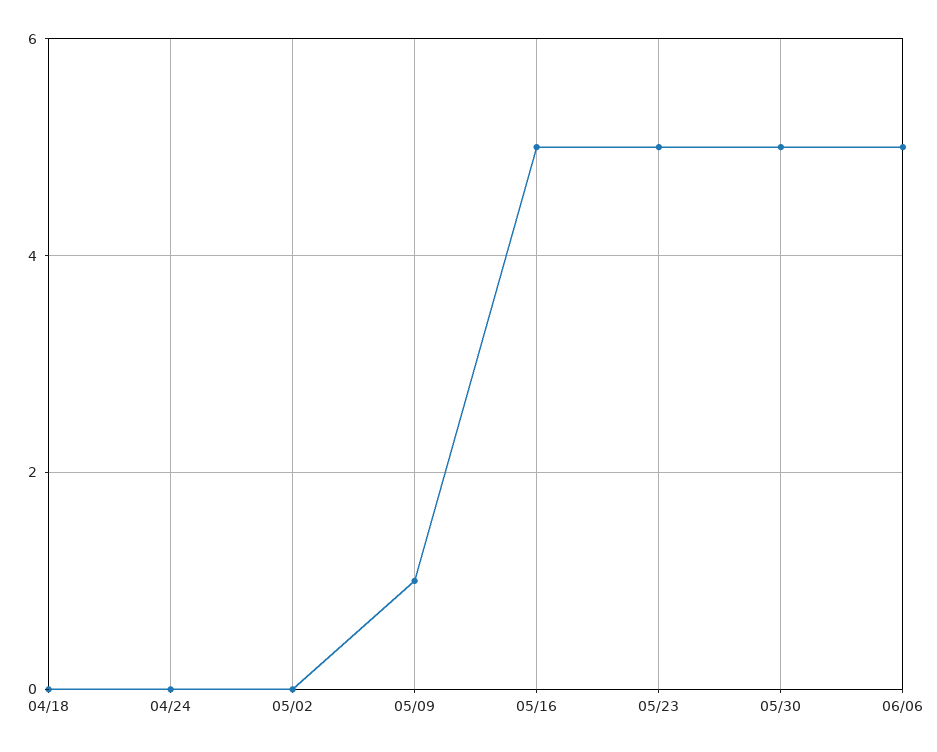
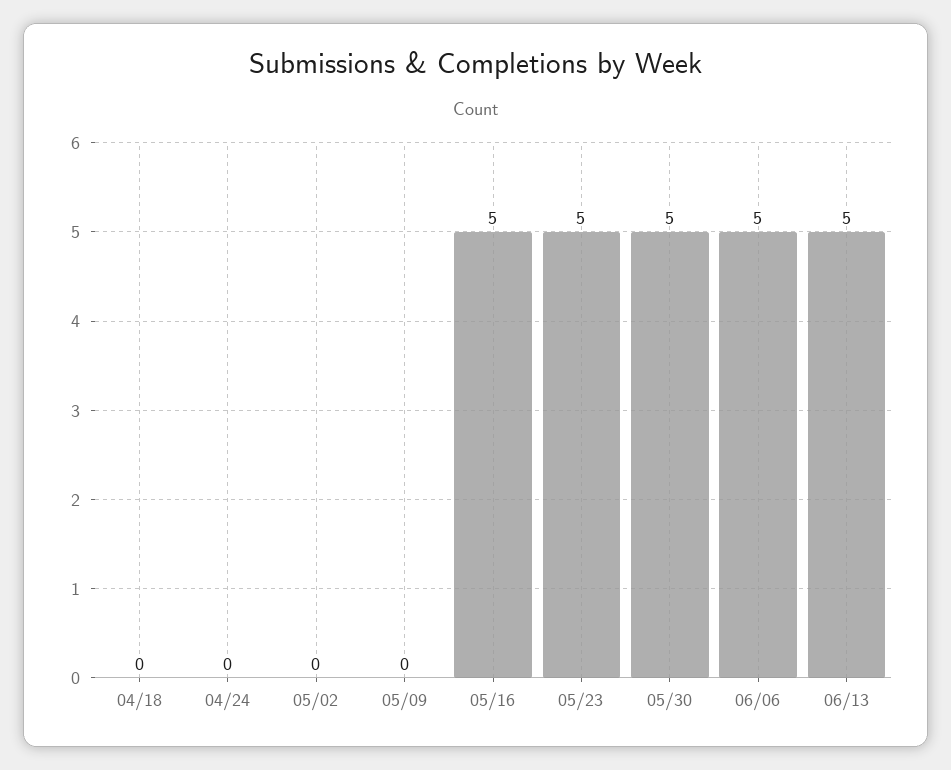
05/09: 1 -> 0
06/13: none -> 5

